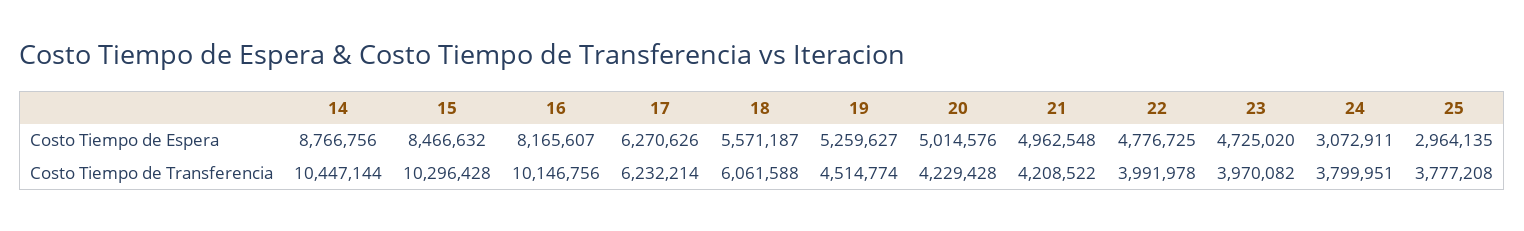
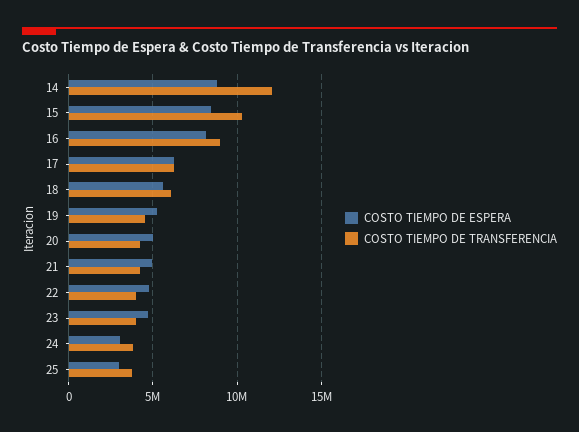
Costo Tiempo de Transferencia, 14: 10447144 -> 12000000
Costo Tiempo de Transferencia, 16: 10146756 -> 9000000

